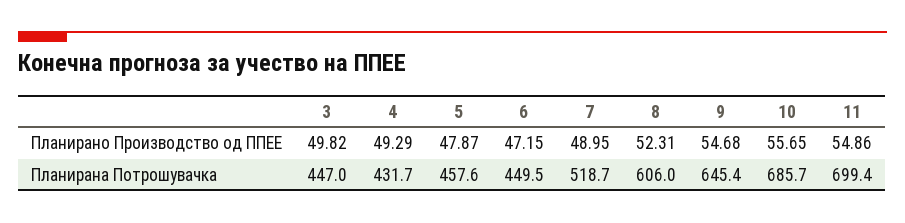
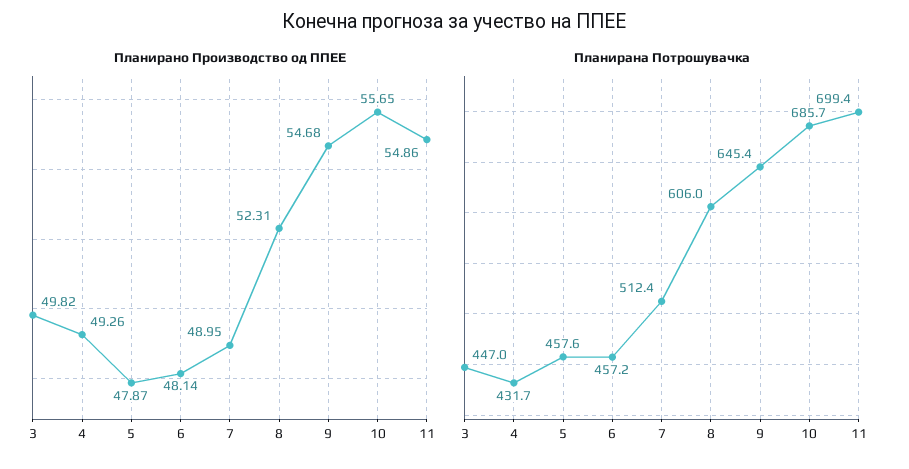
Планирано Производство од ППЕЕ, 4: 49.29 -> 49.26
Планирано Производство од ППЕЕ, 6: 47.15 -> 48.14
Планирана Потрошувачка, 6: 449.5 -> 457.2
Планирана Потрошувачка, 7: 518.7 -> 512.4

